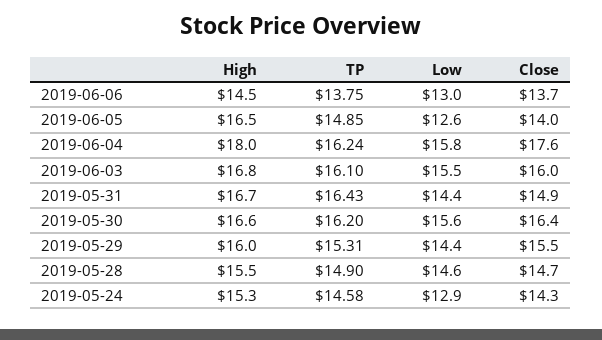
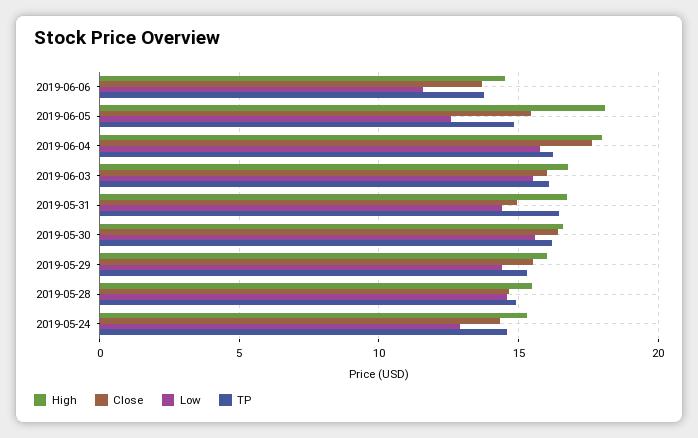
Low, 2019-06-06: 13 -> 11.5
High, 2019-06-05: 16.5 -> 18
Close, 2019-06-05: 14 -> 15.5

